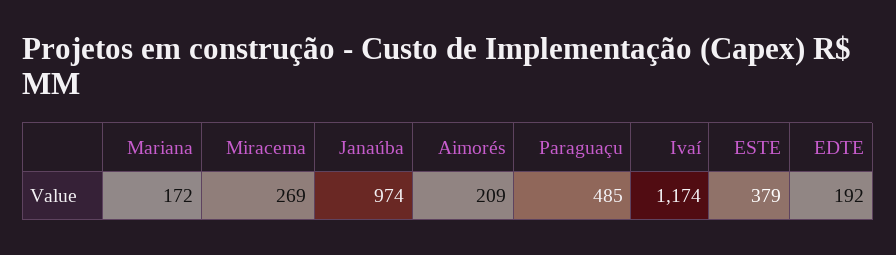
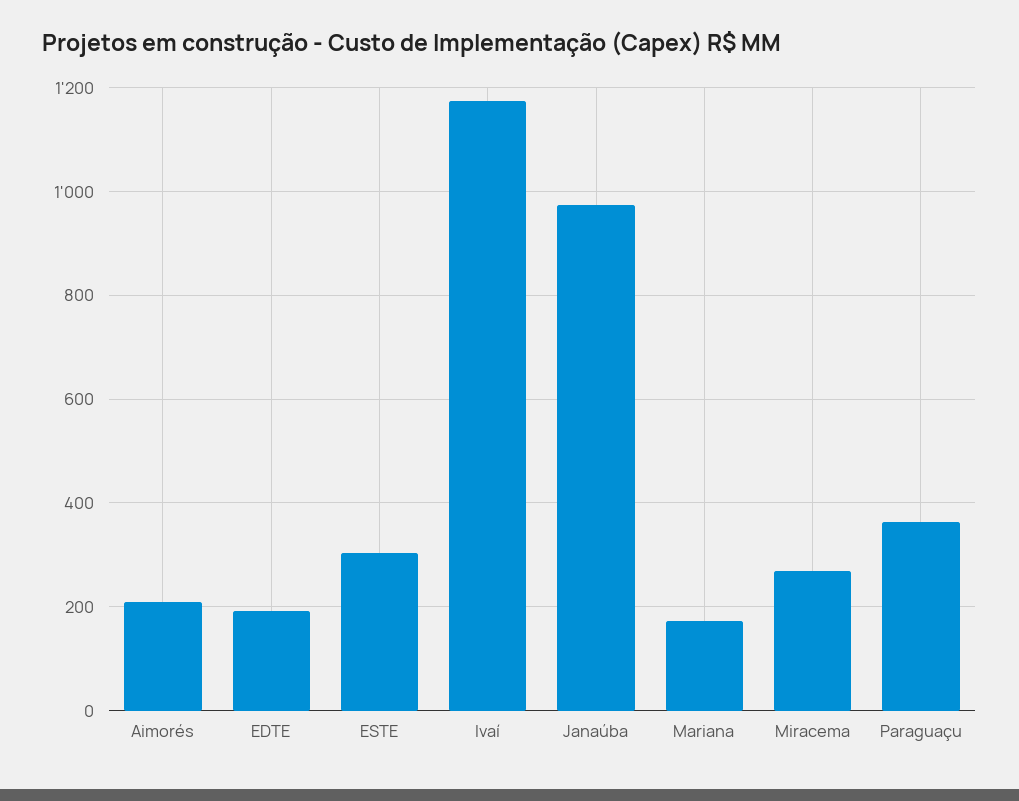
Paraguaçu: 485 -> 360
ESTE: 379 -> 300

